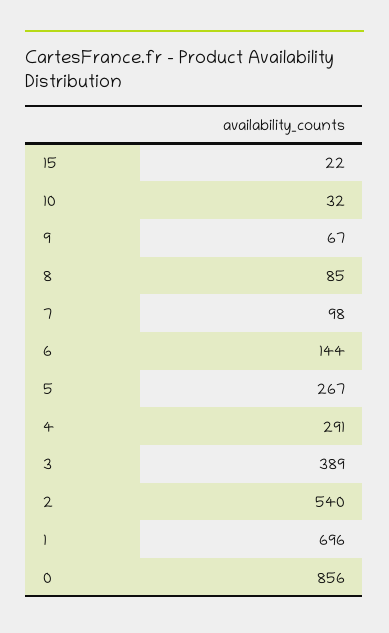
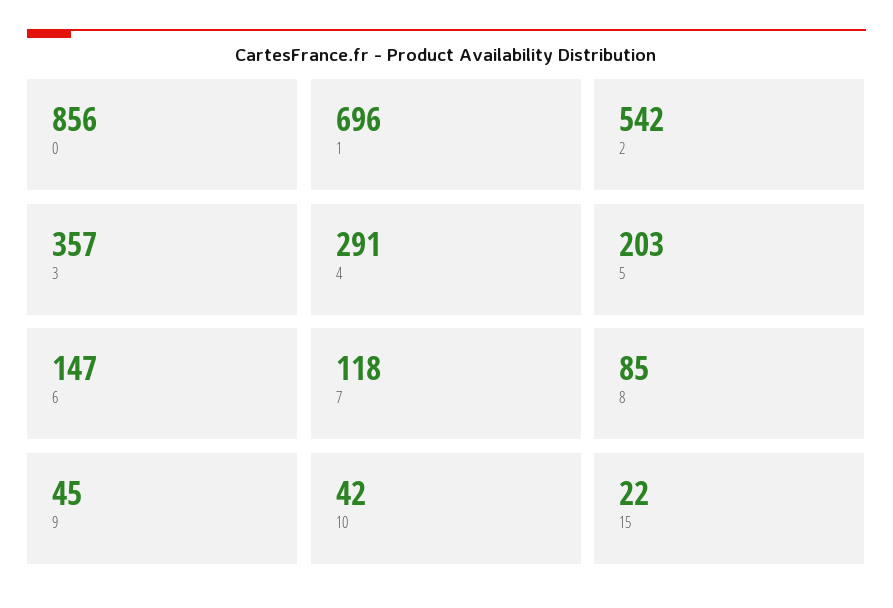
10: 32 -> 42
9: 67 -> 45
7: 98 -> 118
6: 144 -> 147
5: 267 -> 203
3: 389 -> 357
2: 540 -> 542

